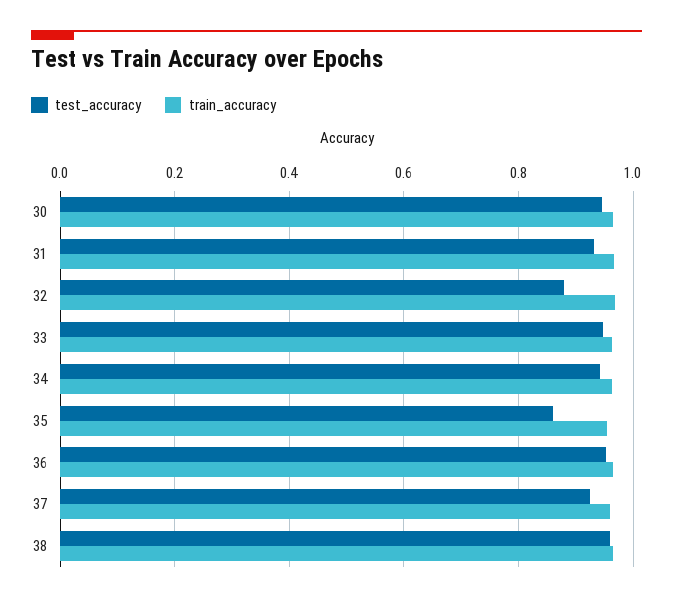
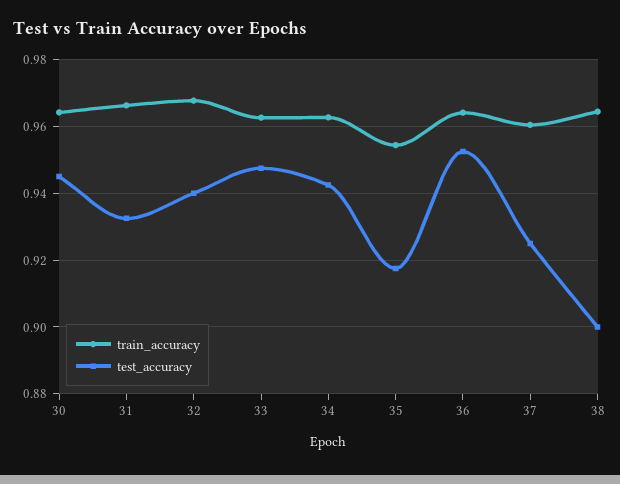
test_accuracy, 32: 0.88 -> 0.94
test_accuracy, 35: 0.86 -> 0.918
test_accuracy, 38: 0.96 -> 0.9

